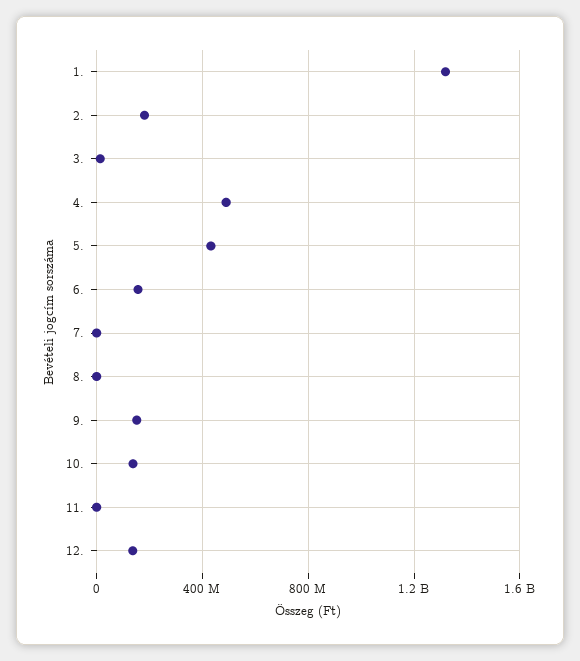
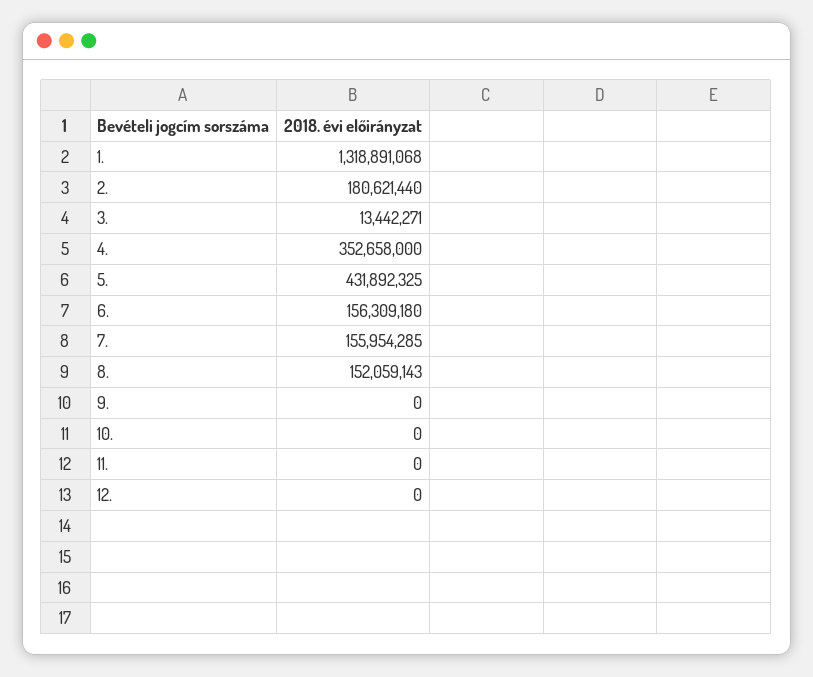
4.: 500000000 -> 352658000
7.: 0 -> 155954285
8.: 0 -> 152059143
9.: 150000000 -> 0
10.: 150000000 -> 0
12.: 150000000 -> 0

